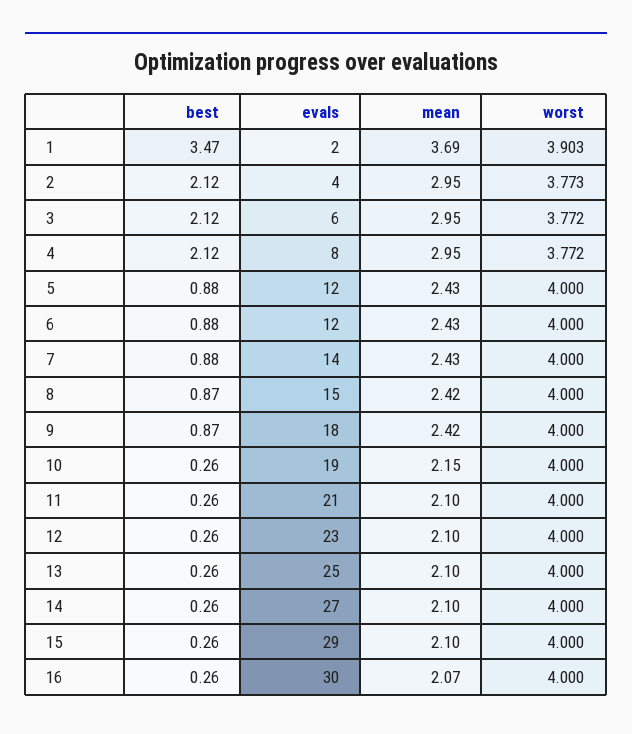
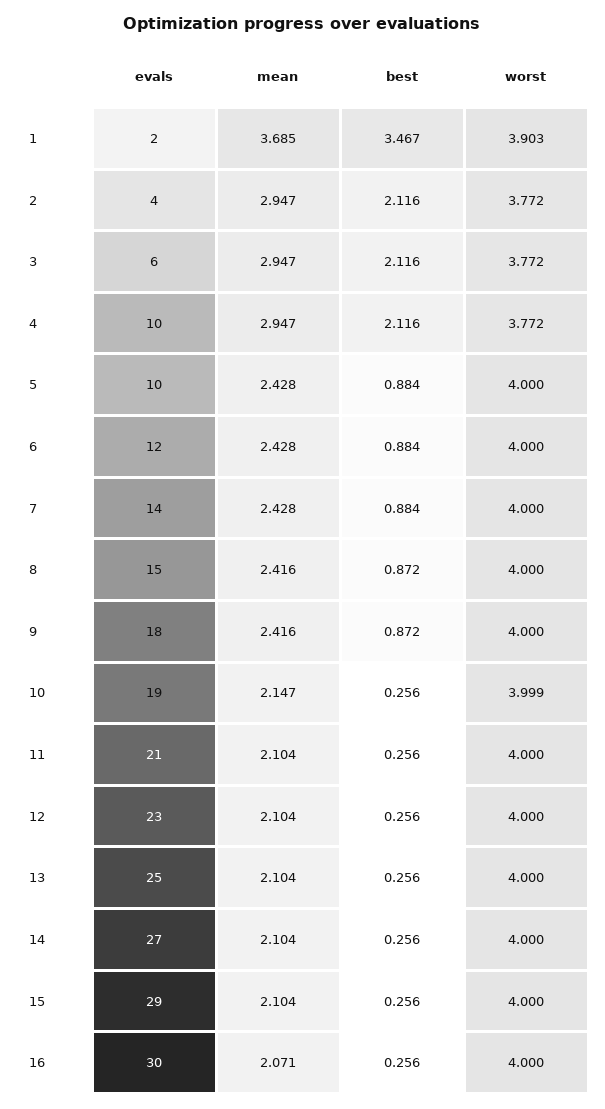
worst, 2: 3.773 -> 3.772
evals, 4: 8 -> 10
evals, 5: 12 -> 10
worst, 10: 4 -> 3.999

